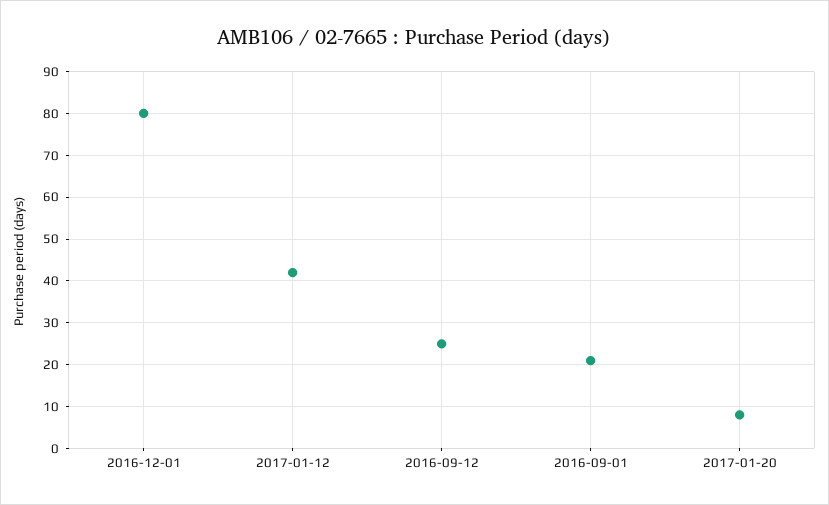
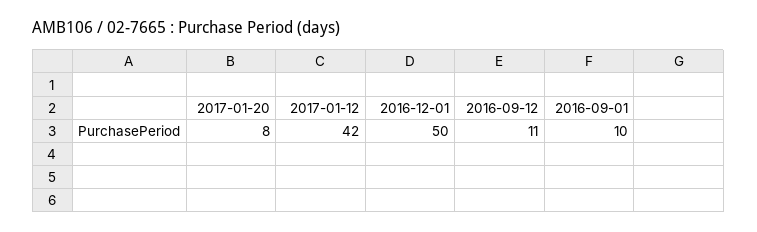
2016-12-01: 80 -> 50
2016-09-12: 25 -> 11
2016-09-01: 20 -> 10

